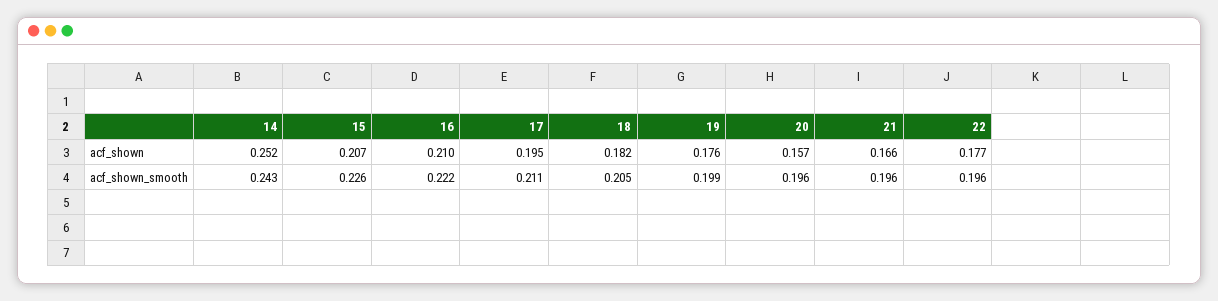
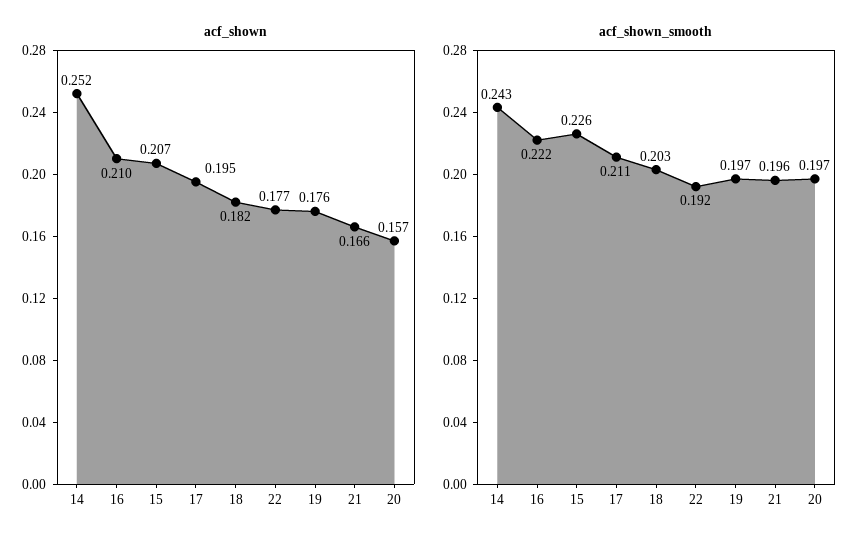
acf_shown_smooth, 18: 0.205 -> 0.203
acf_shown_smooth, 19: 0.199 -> 0.197
acf_shown_smooth, 20: 0.196 -> 0.197
acf_shown_smooth, 22: 0.196 -> 0.192

